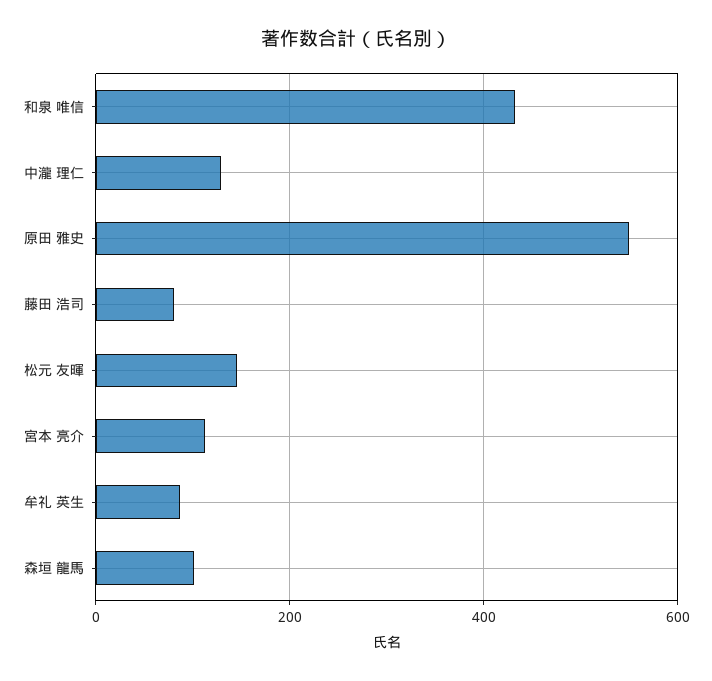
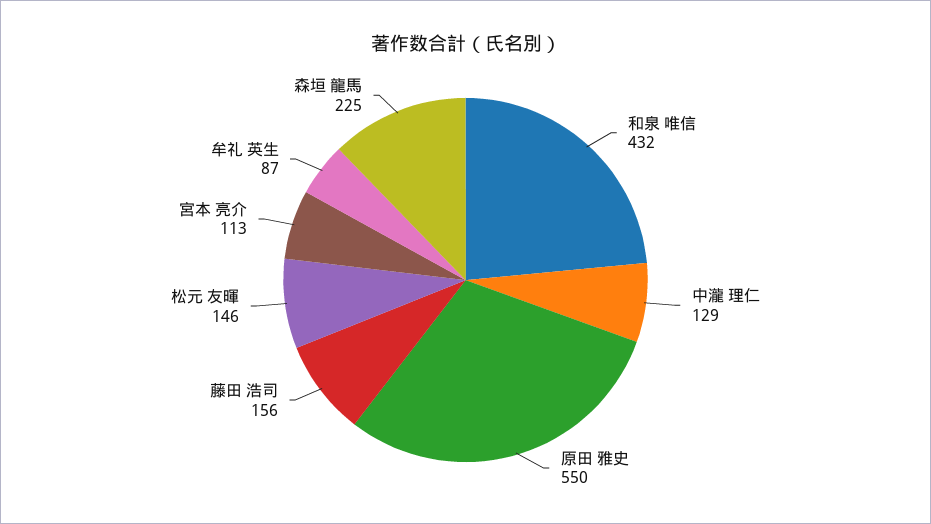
藤田 浩司: 80 -> 156
森垣 龍馬: 100 -> 225

